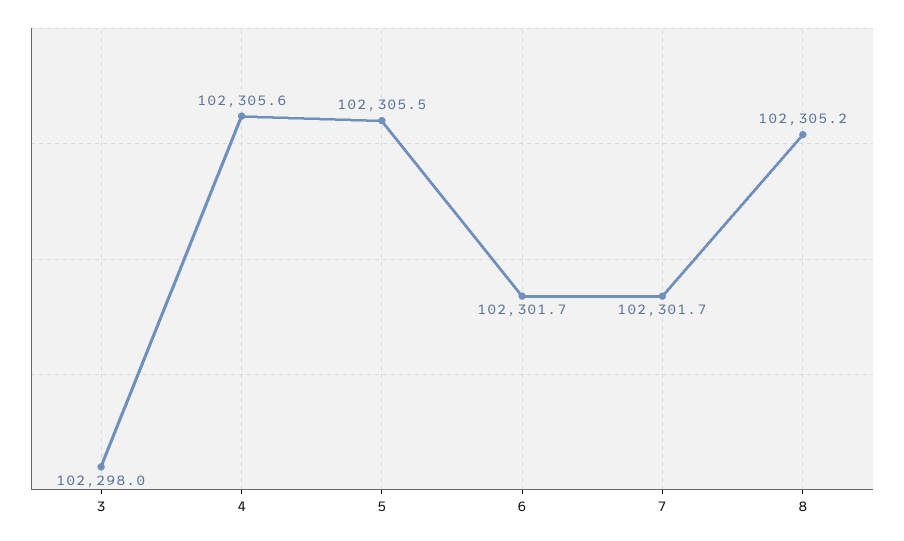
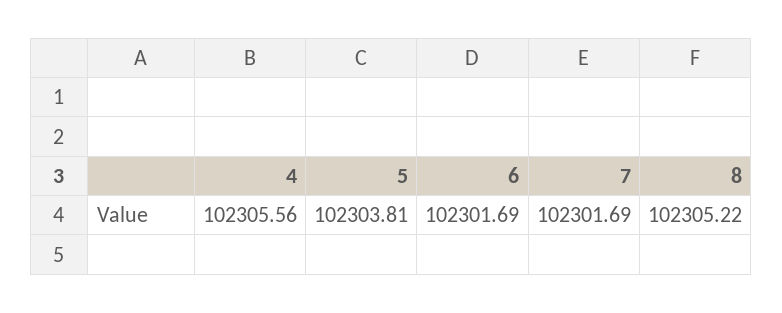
3: 102298 -> none
5: 102305.5 -> 102303.81

